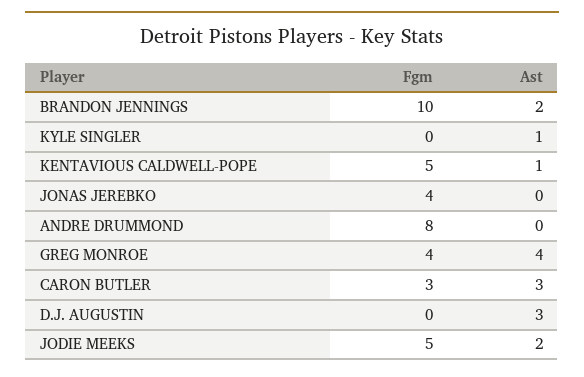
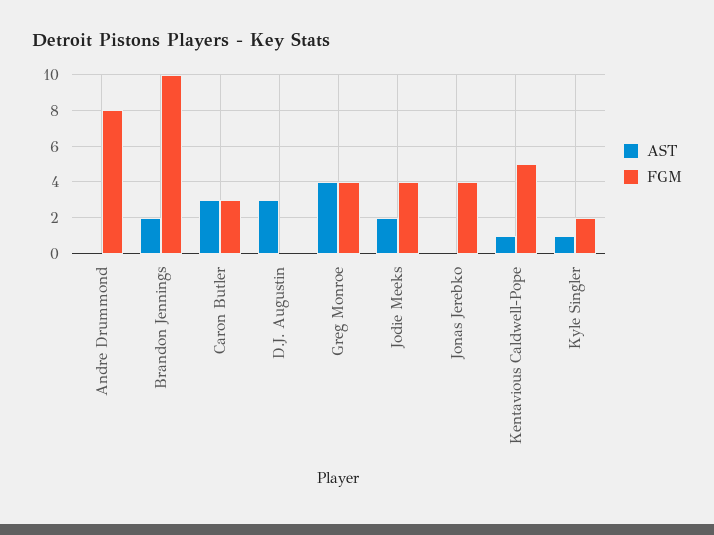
Fgm, KYLE SINGLER: 0 -> 2
Fgm, JODIE MEEKS: 5 -> 4

